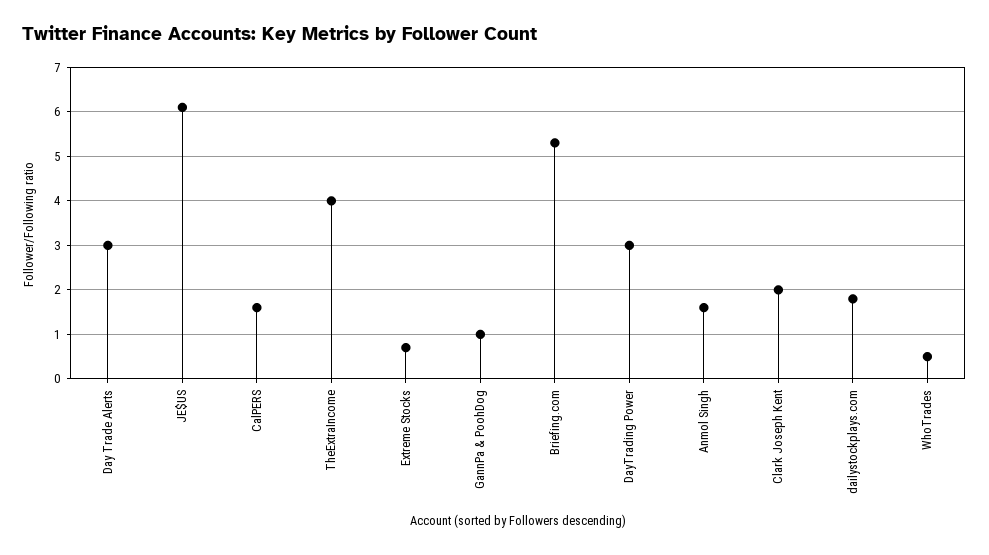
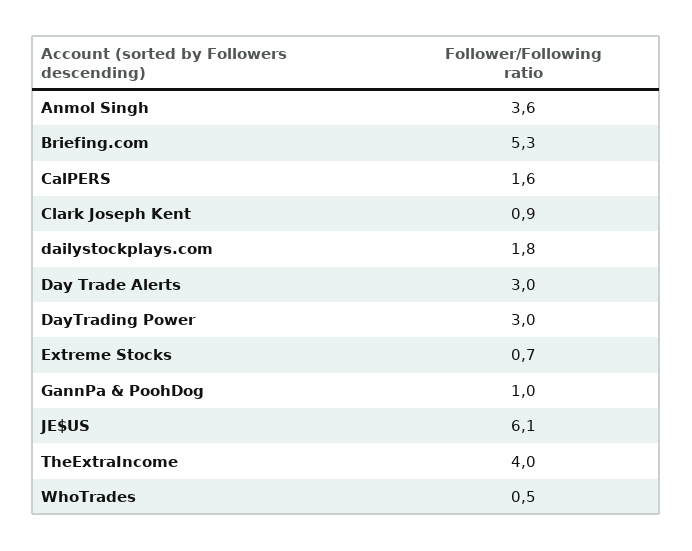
Anmol Singh: 1.5 -> 3.6
Clark Joseph Kent: 2 -> 0.9

